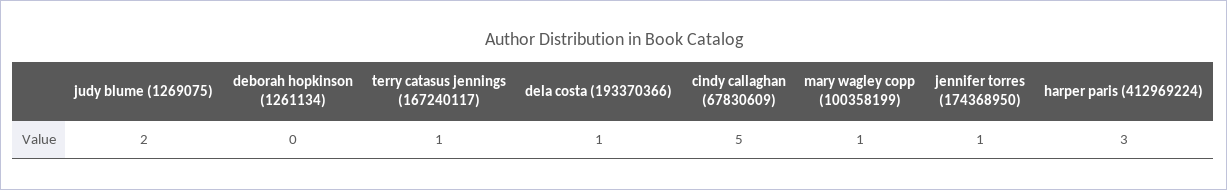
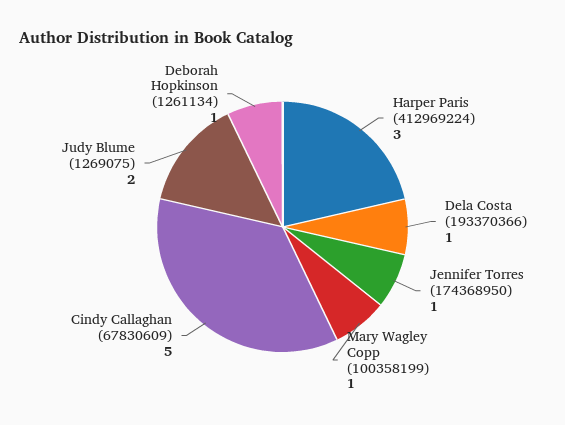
deborah hopkinson (1261134): 0 -> 1
terry catasus jennings (167240117): 1 -> none

